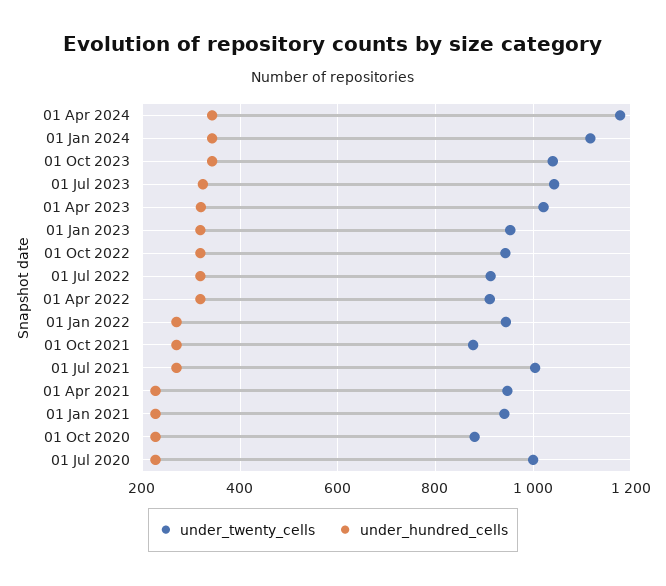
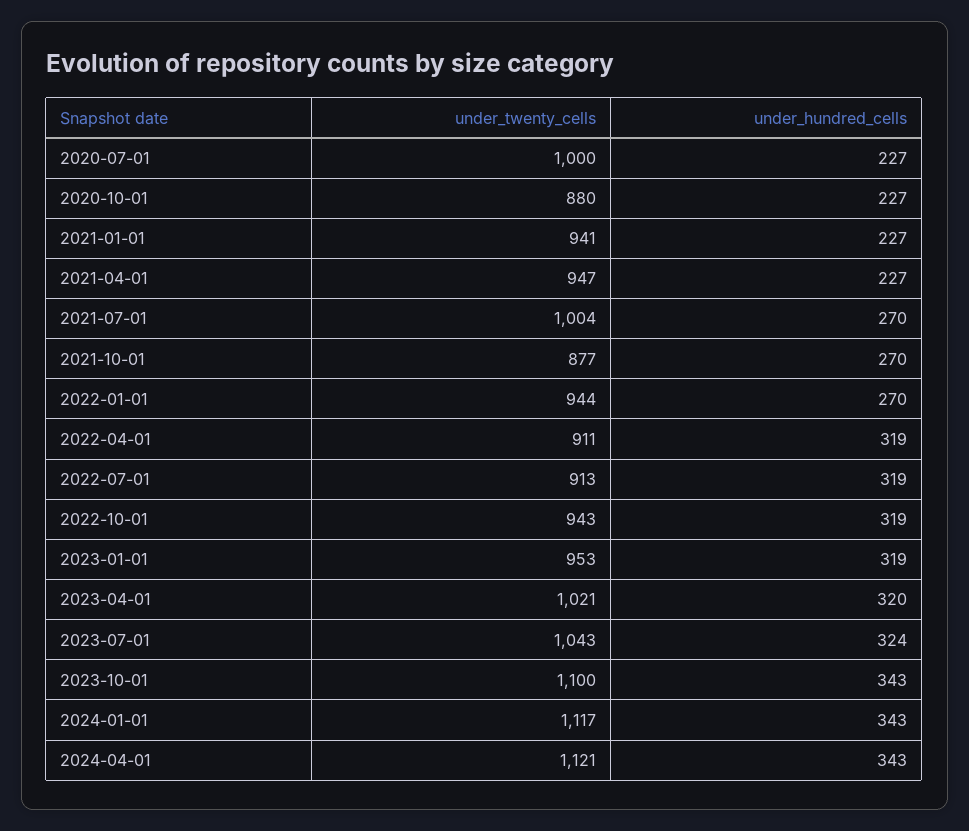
under_twenty_cells, 01 Apr 2024: 1180 -> 1121
under_twenty_cells, 01 Oct 2023: 1040 -> 1100

